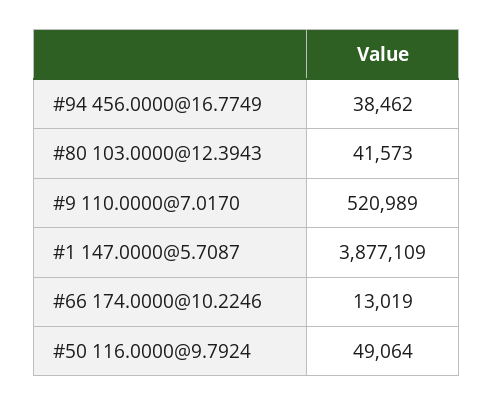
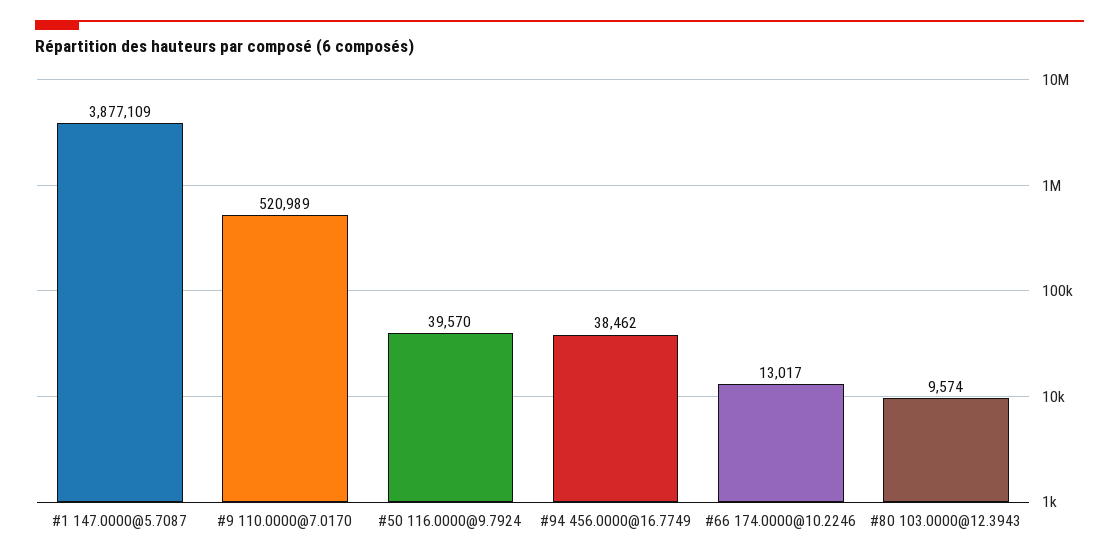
#80 103.0000@12.3943: 41573 -> 9574
#66 174.0000@10.2246: 13019 -> 13017
#50 116.0000@9.7924: 49064 -> 39570

